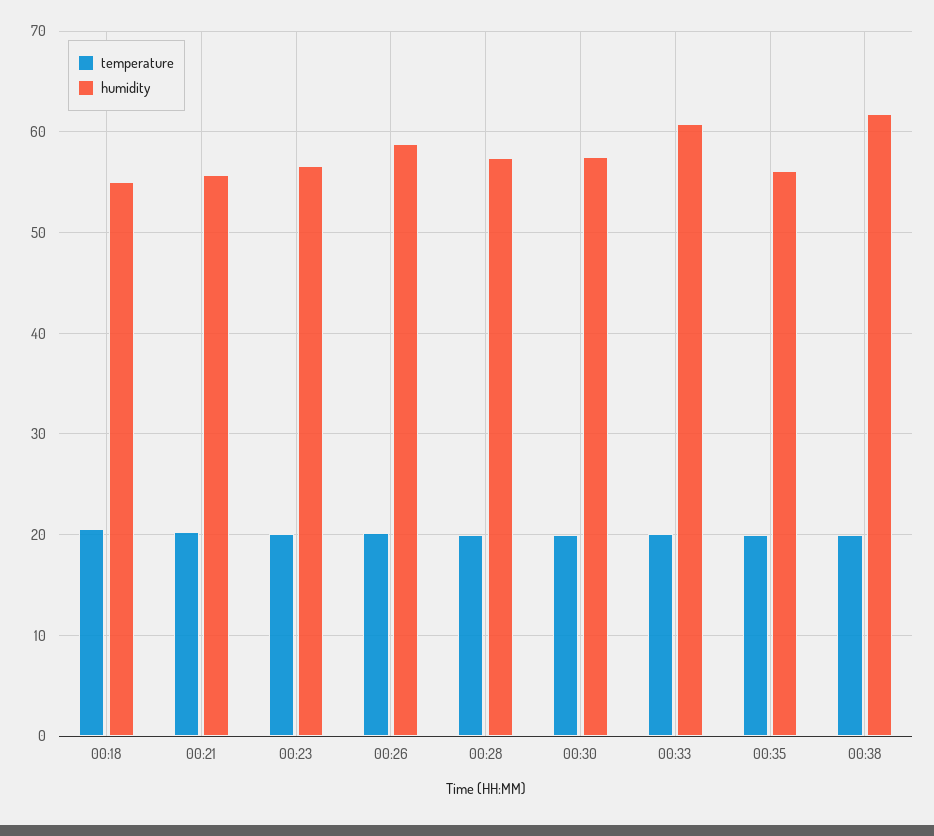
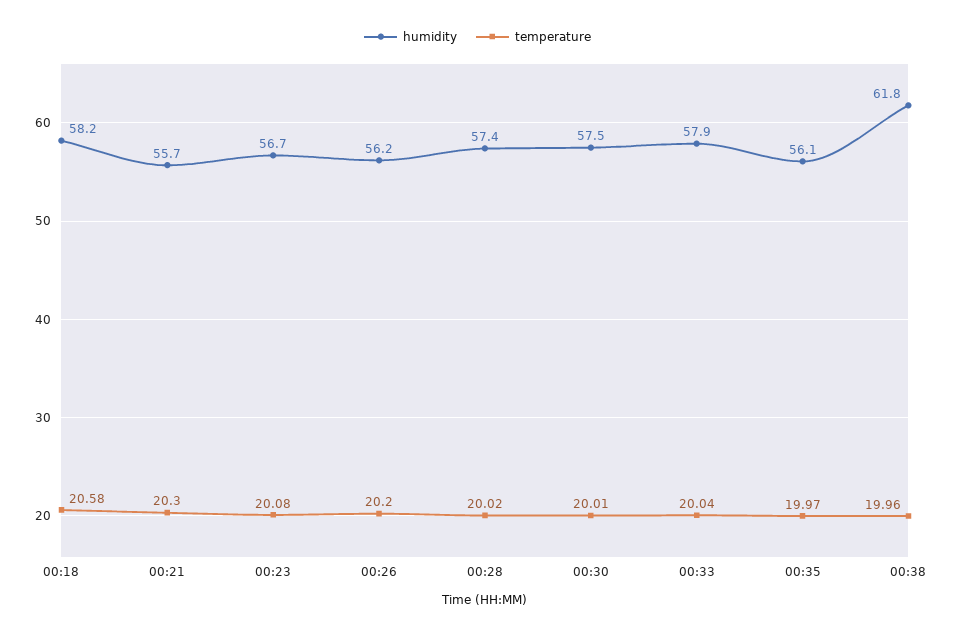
humidity, 00:18: 55 -> 58.2
humidity, 00:26: 59 -> 56.2
humidity, 00:33: 61 -> 57.9

